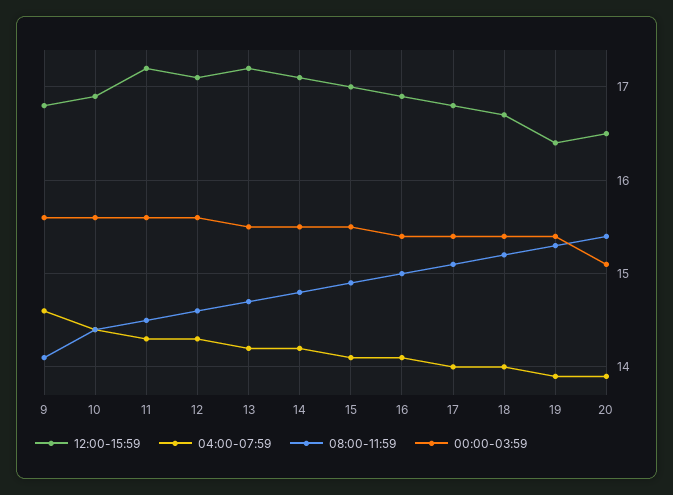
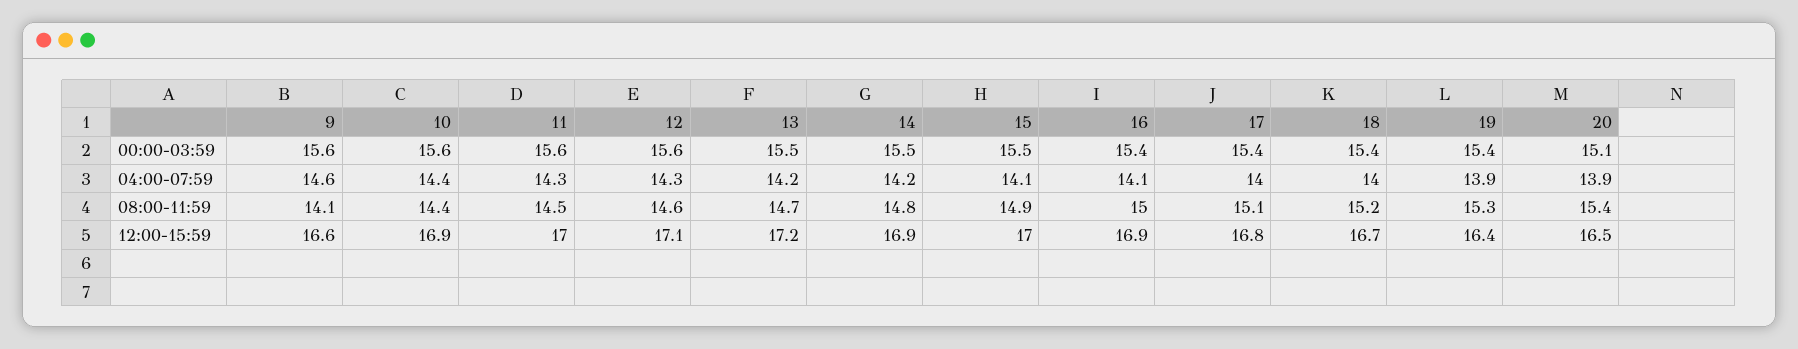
12:00-15:59, 9: 16.8 -> 16.6
12:00-15:59, 11: 17.2 -> 17
12:00-15:59, 14: 17.1 -> 16.9

